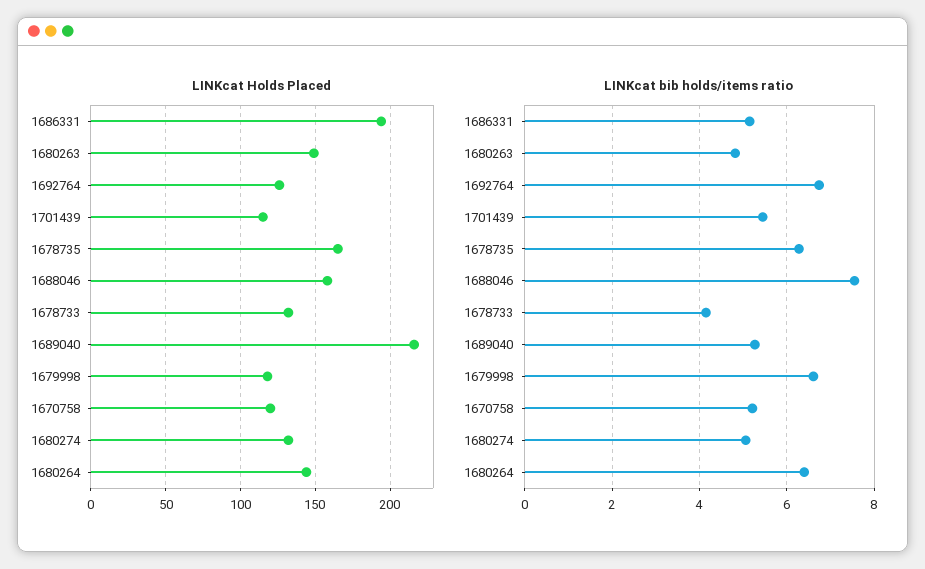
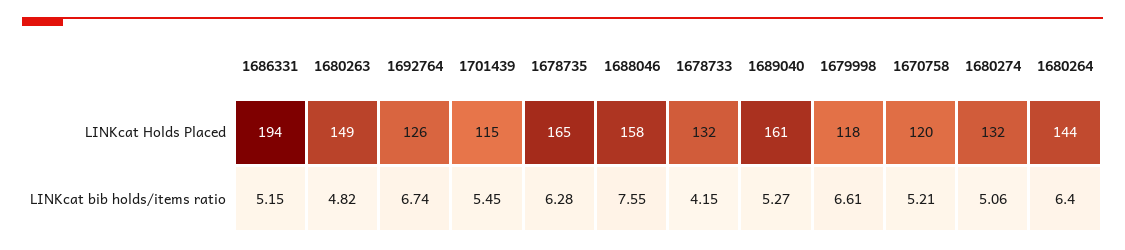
LINKcat Holds Placed, 1689040: 215 -> 161

